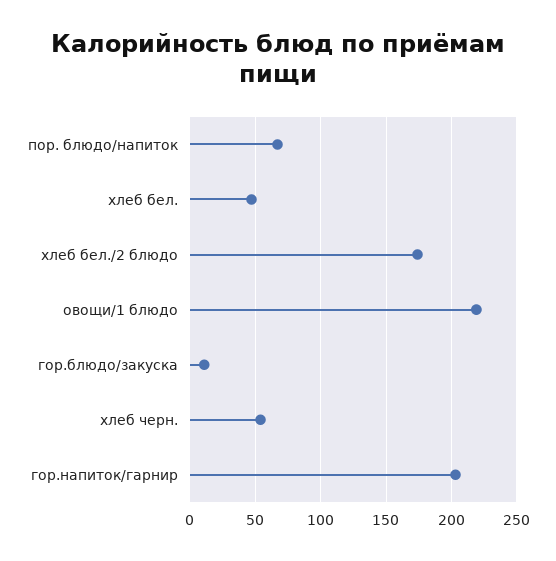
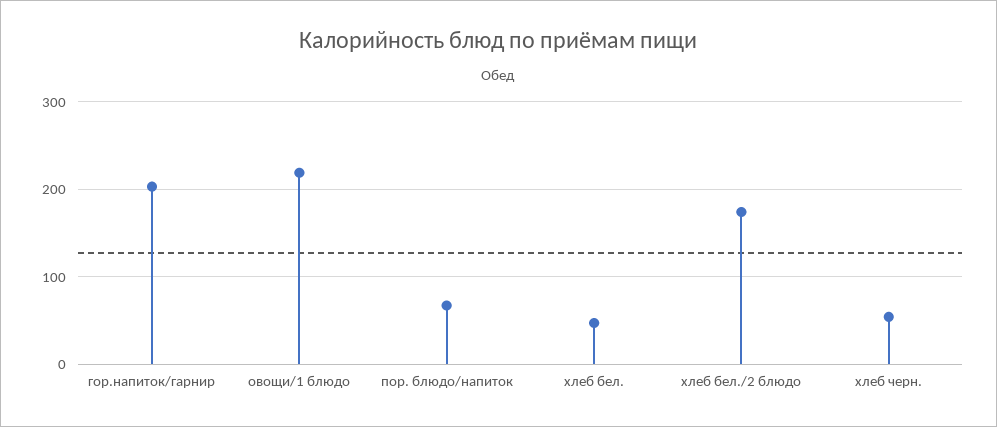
гор.блюдо/закуска: 10 -> none

